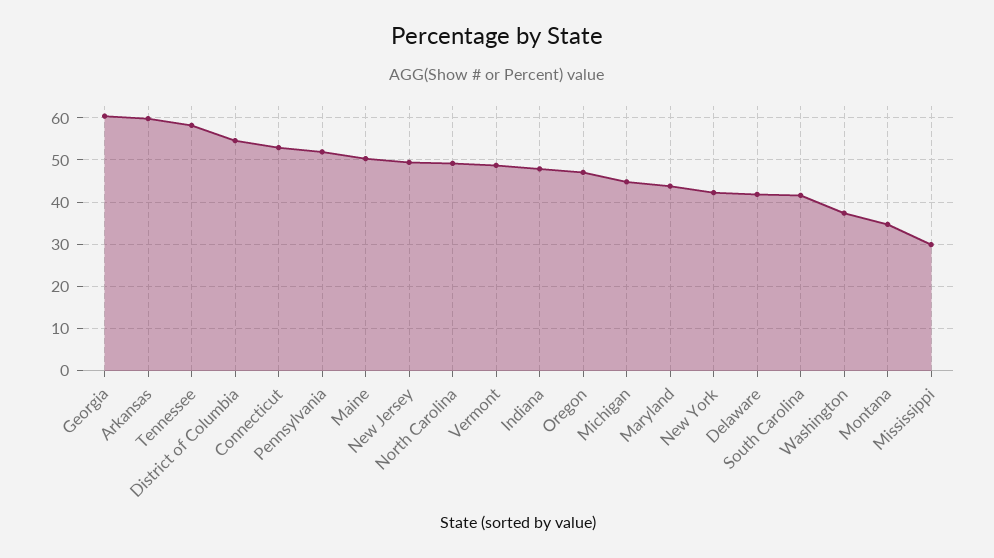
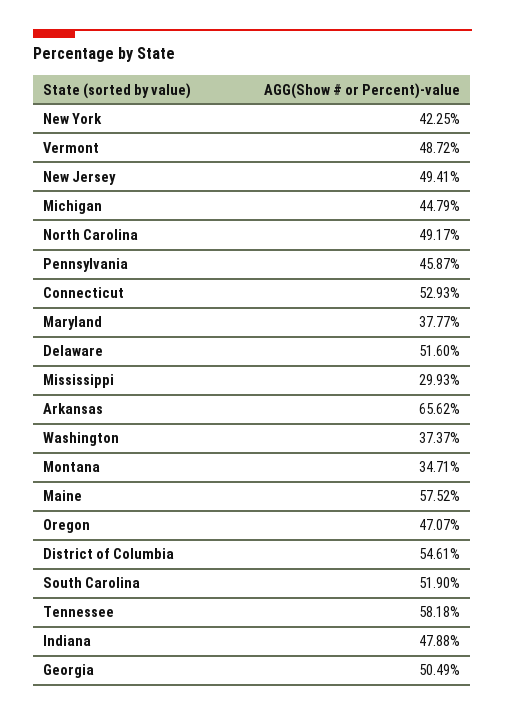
Georgia: 60 -> 50.49
Arkansas: 60 -> 65.62
Pennsylvania: 52 -> 45.87
Maine: 50 -> 57.52
Maryland: 44 -> 37.77
Delaware: 42 -> 51.6
South Carolina: 42 -> 51.9

